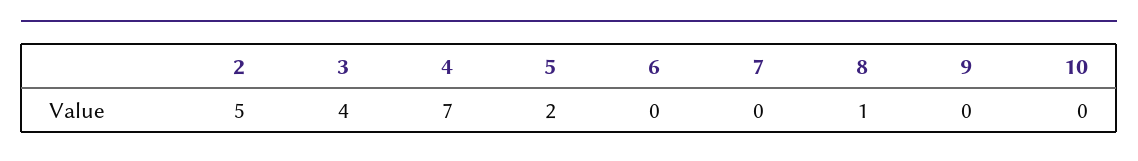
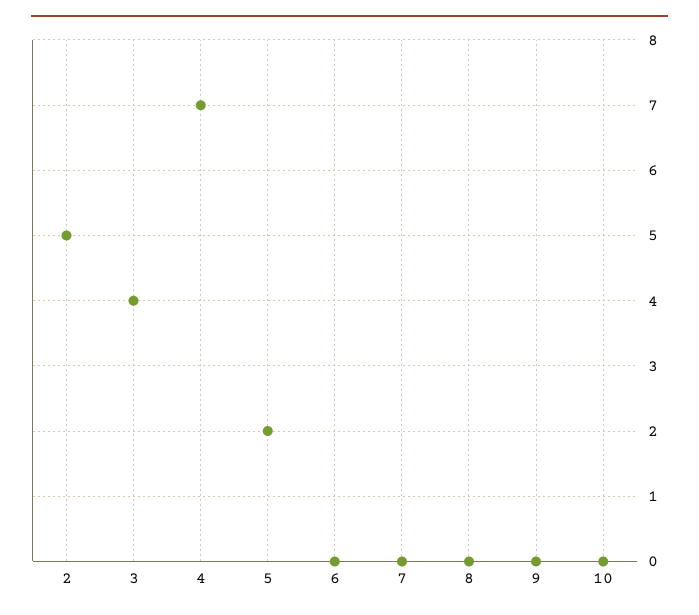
8: 1 -> 0

